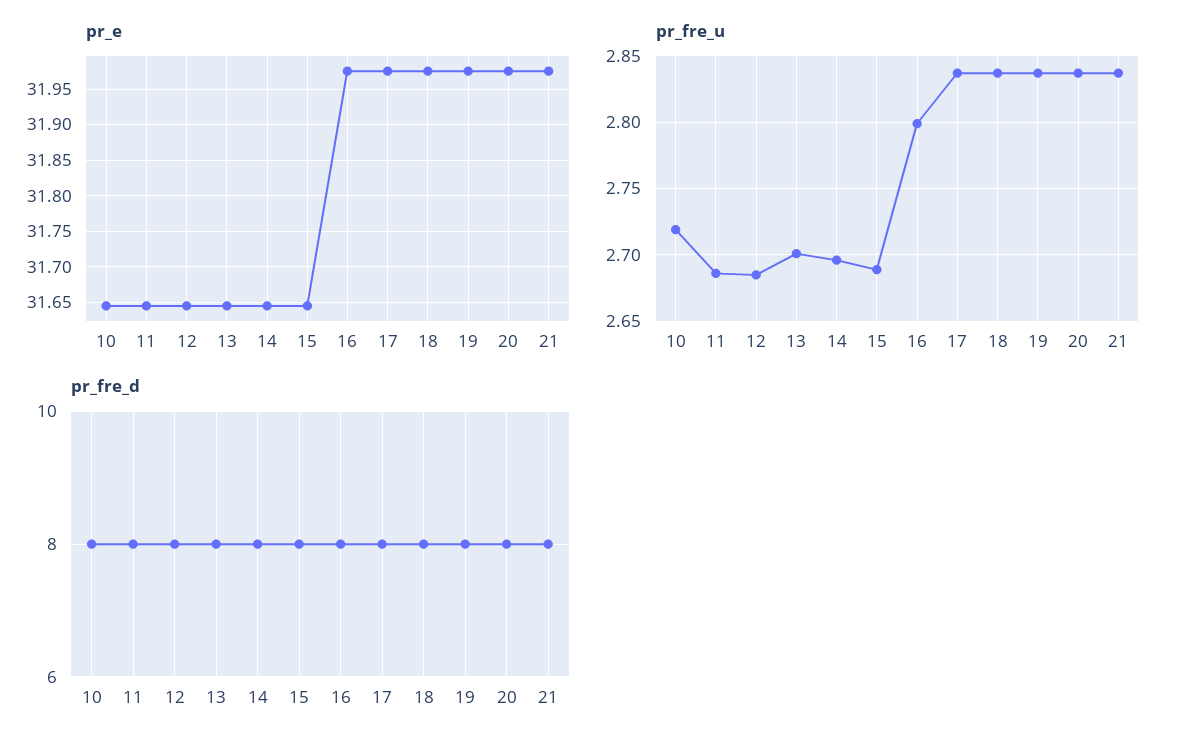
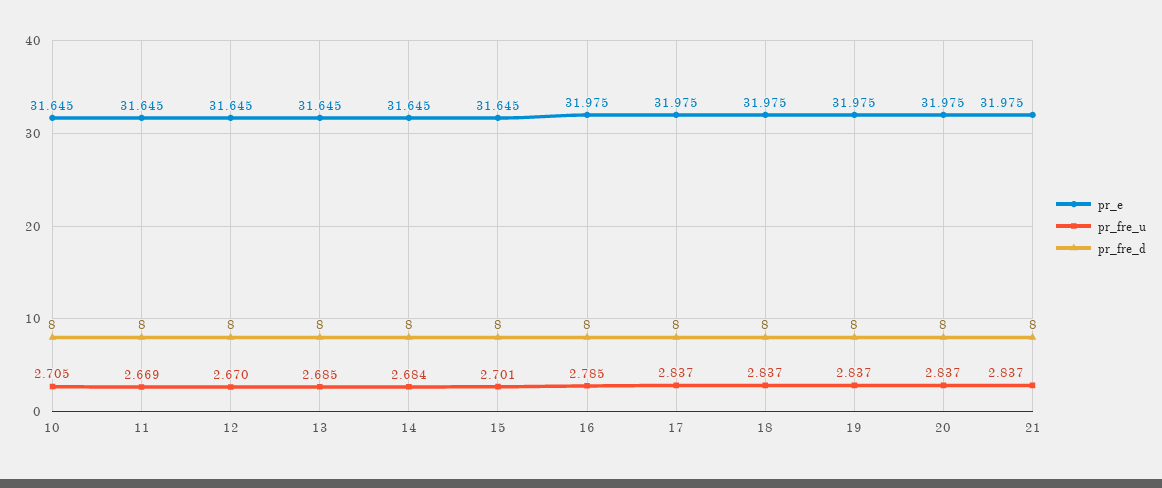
pr_fre_u, 10: 2.72 -> 2.705
pr_fre_u, 11: 2.685 -> 2.669
pr_fre_u, 12: 2.685 -> 2.67
pr_fre_u, 13: 2.7 -> 2.685
pr_fre_u, 14: 2.695 -> 2.684
pr_fre_u, 15: 2.69 -> 2.701
pr_fre_u, 16: 2.8 -> 2.785

